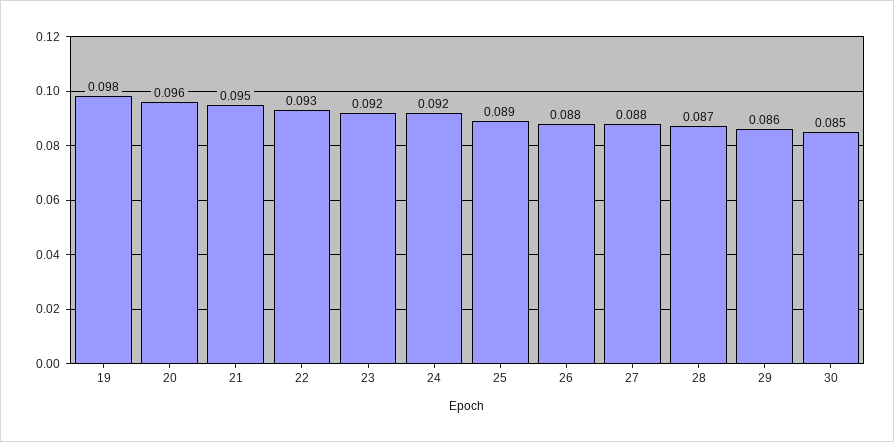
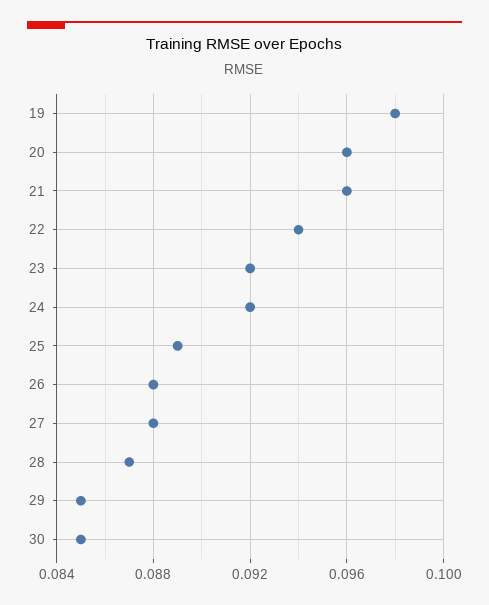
21: 0.095 -> 0.096
22: 0.093 -> 0.094
29: 0.086 -> 0.085

